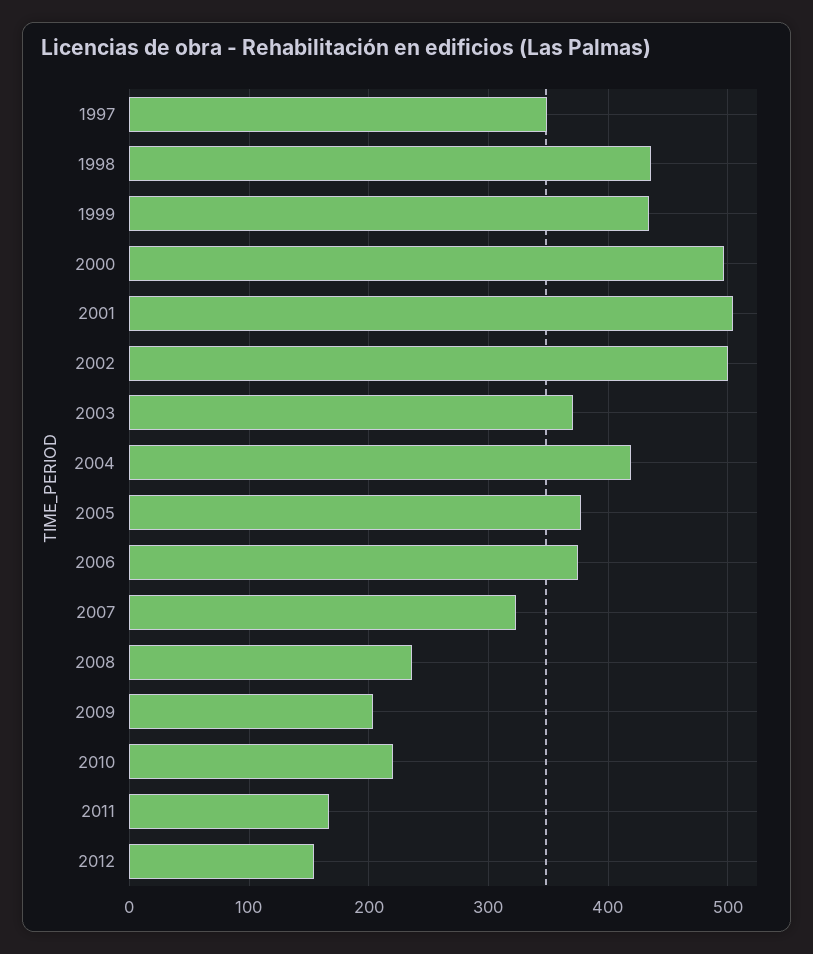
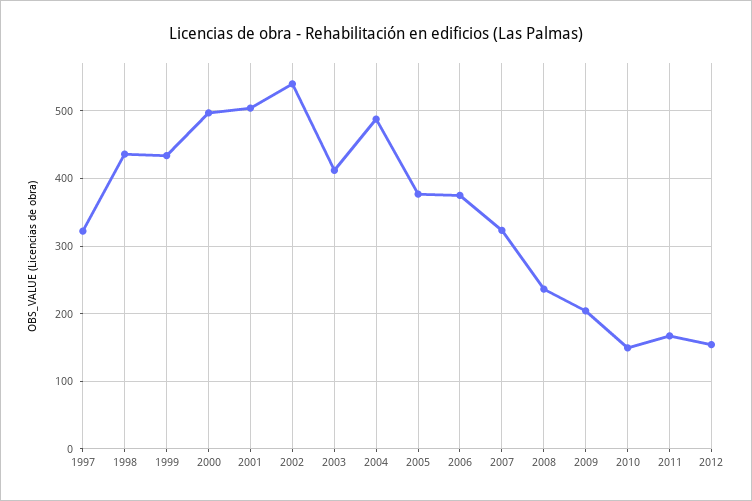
1997: 350 -> 320
2002: 500 -> 540
2003: 370 -> 410
2004: 420 -> 490
2010: 220 -> 150

